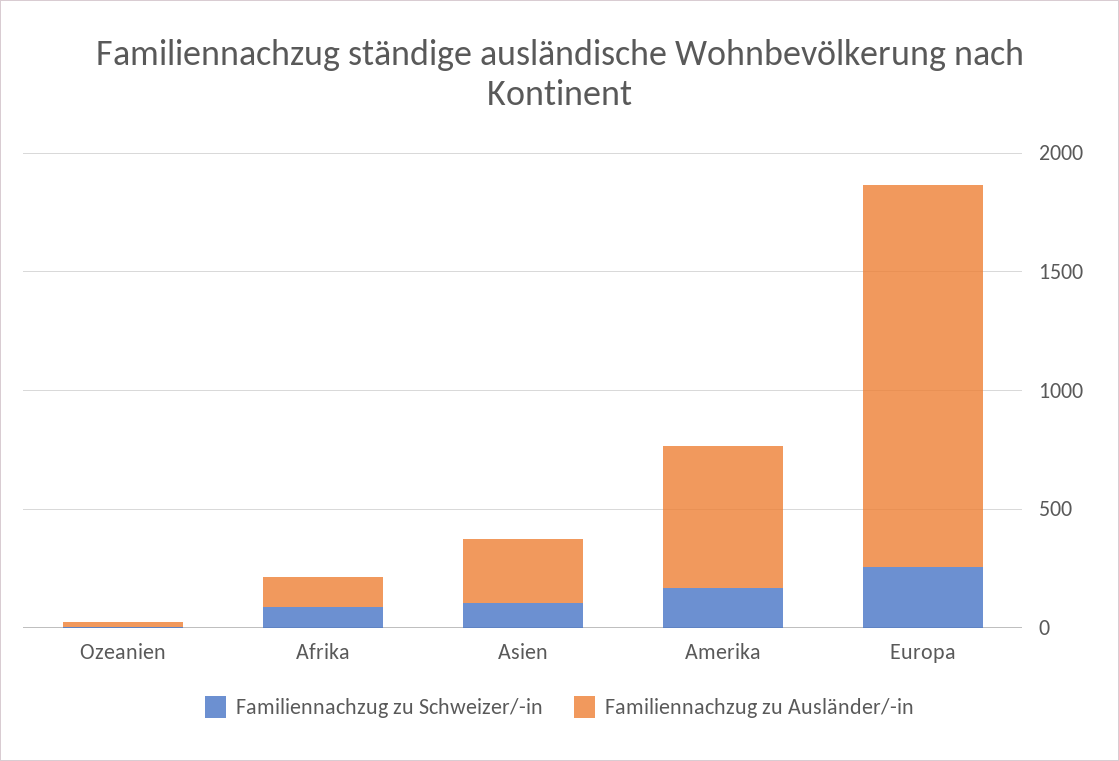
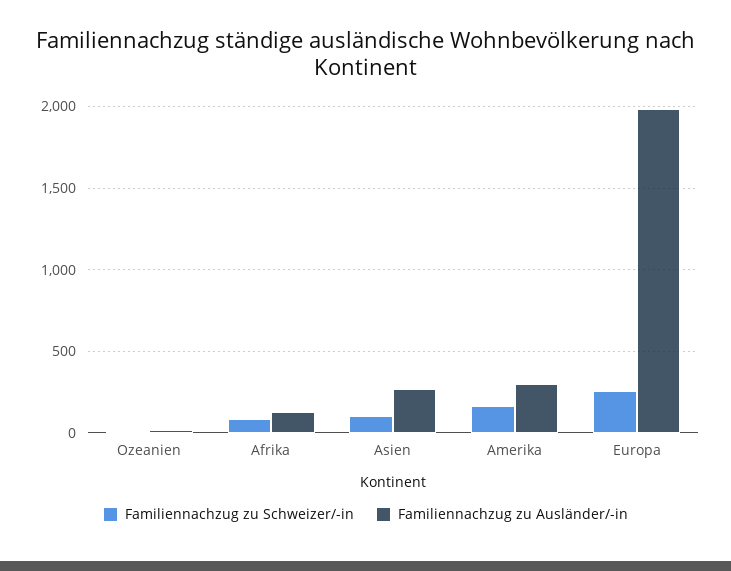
Familiennachzug zu Ausländer/-in, Amerika: 600 -> 300
Familiennachzug zu Ausländer/-in, Europa: 1600 -> 2000

